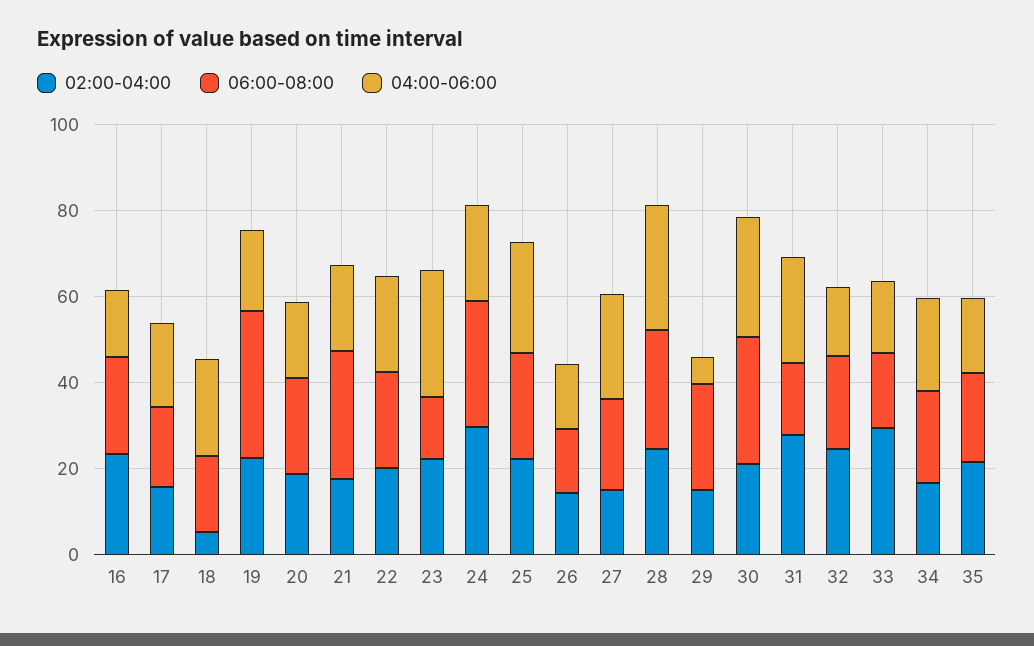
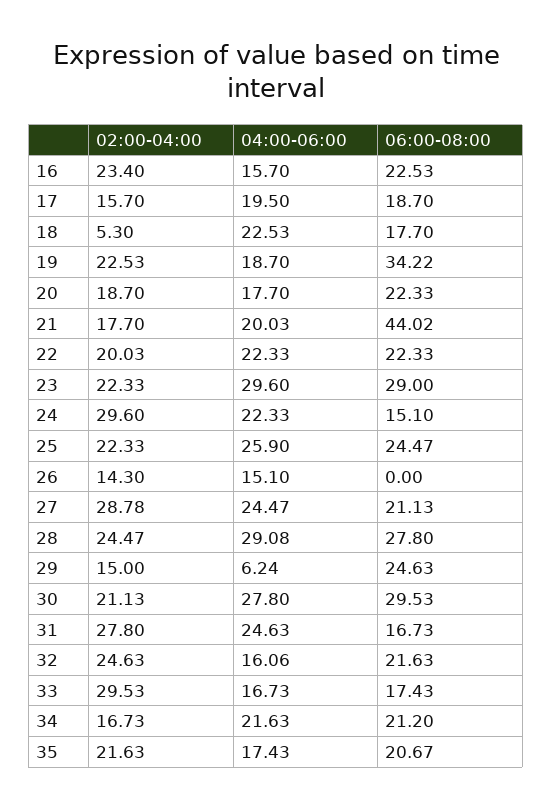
06:00-08:00, 21: 30 -> 44.02
06:00-08:00, 23: 15 -> 29
06:00-08:00, 24: 30 -> 15.1
06:00-08:00, 26: 15 -> 0
02:00-04:00, 27: 15 -> 28.78

